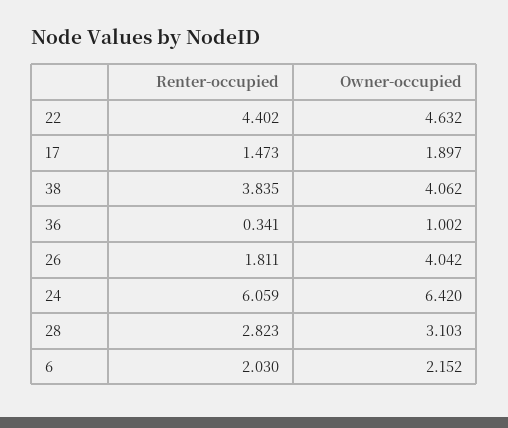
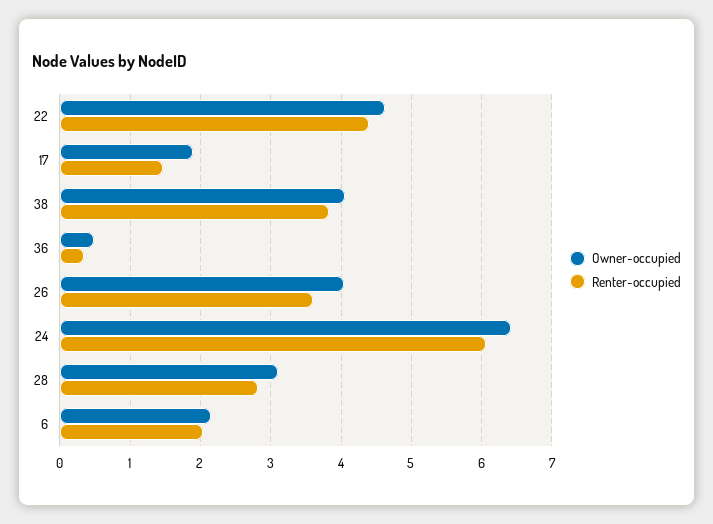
Owner-occupied, 36: 1.002 -> 0.5
Renter-occupied, 26: 1.811 -> 3.6

